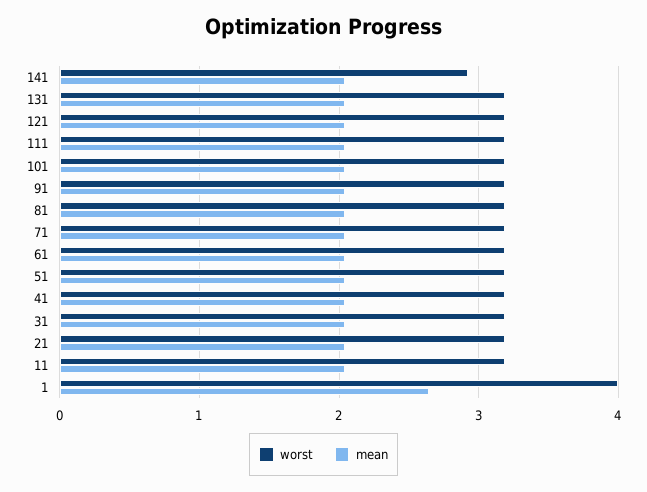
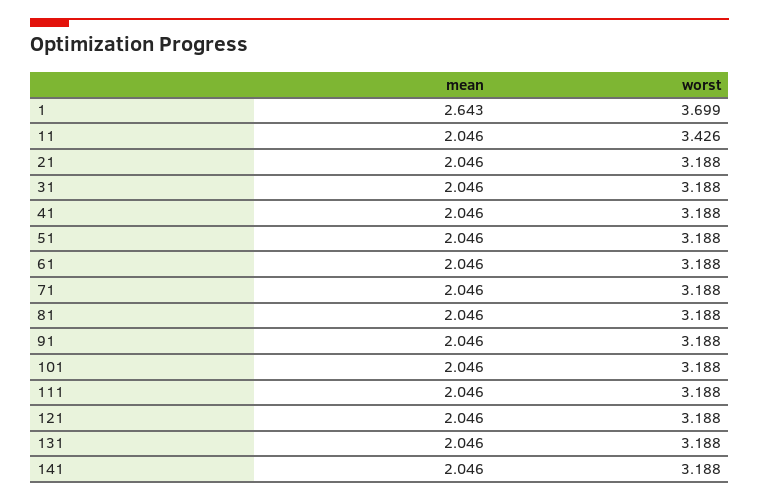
worst, 141: 2.9 -> 3.188
worst, 11: 3.2 -> 3.426
worst, 1: 4 -> 3.699

